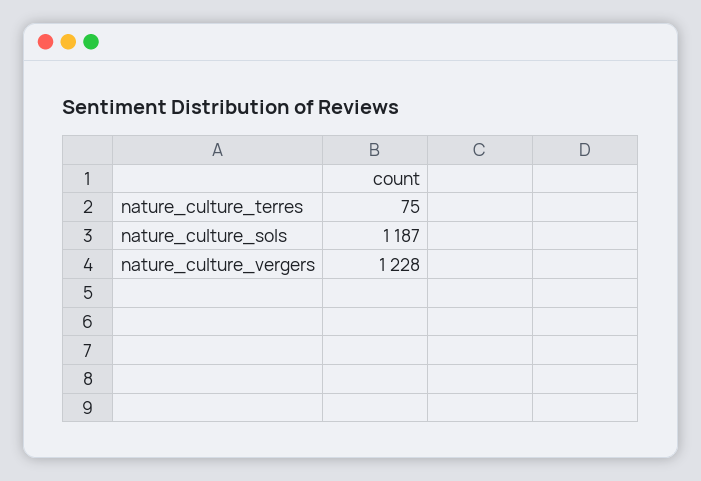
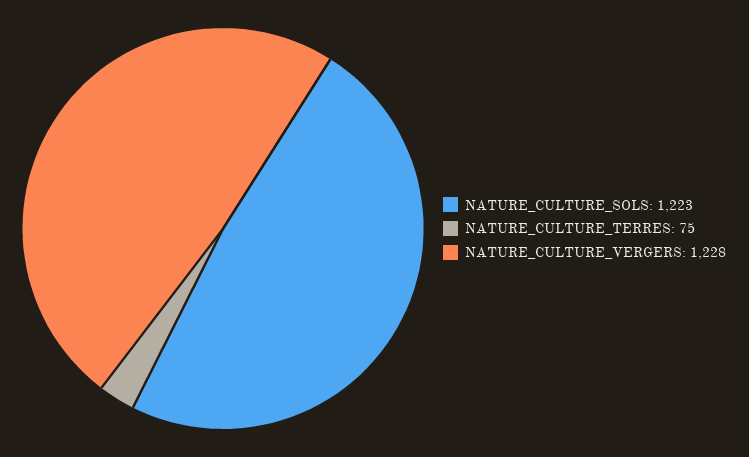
nature_culture_sols: 1187 -> 1223

